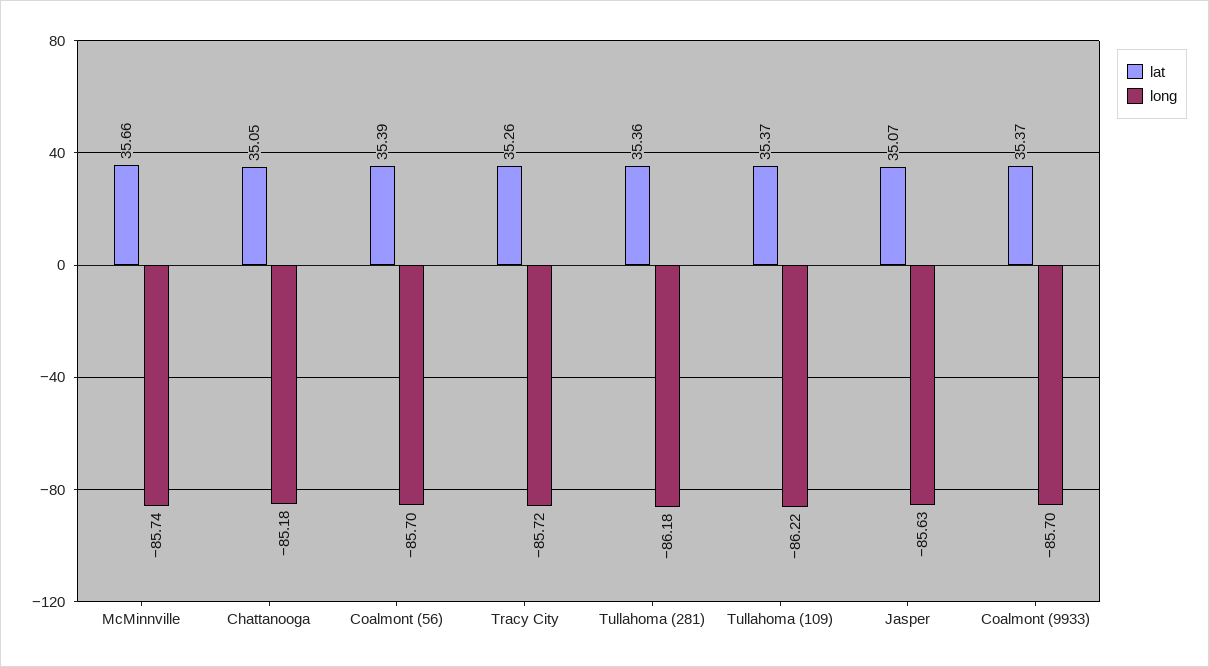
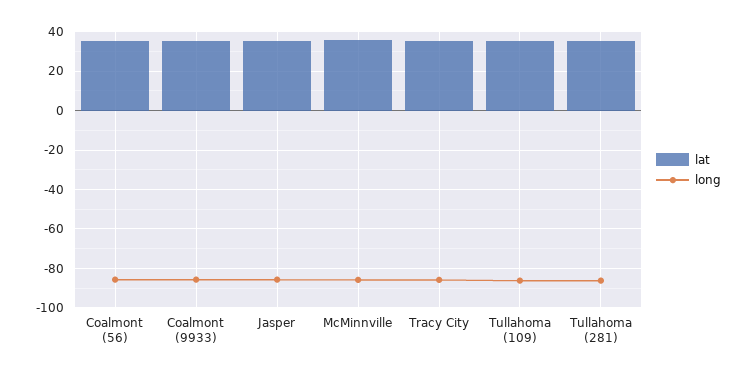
lat, Chattanooga: 35.05 -> none
long, Chattanooga: -85.18 -> none

